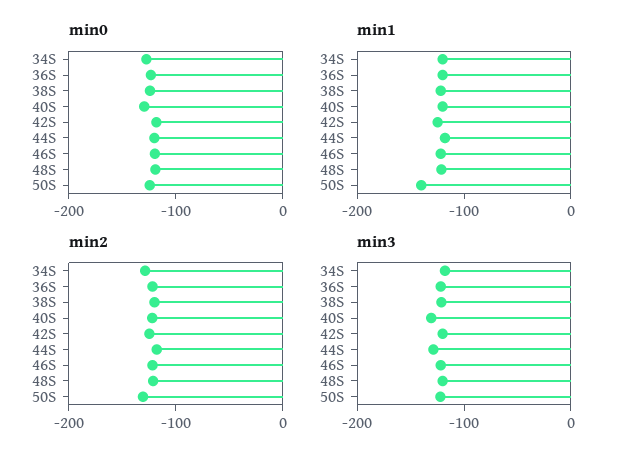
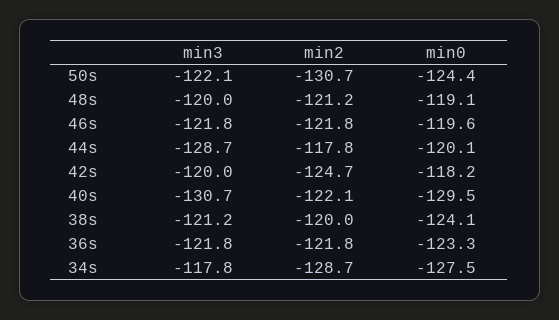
min1, 34S: -120 -> none
min1, 36S: -120 -> none
min1, 38S: -120 -> none
min1, 40S: -120 -> none
min1, 42S: -120 -> none
min1, 44S: -120 -> none
min1, 46S: -120 -> none
min1, 48S: -120 -> none
min1, 50S: -140 -> none

